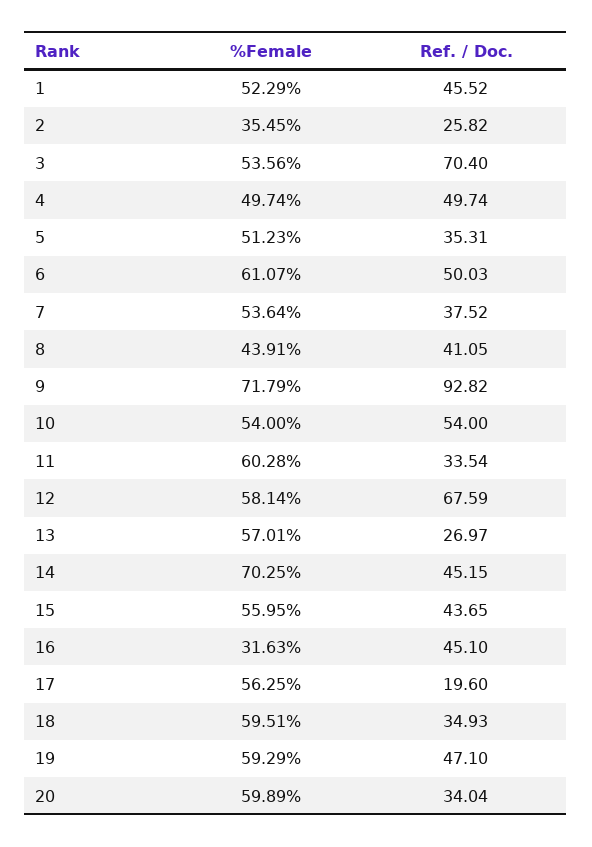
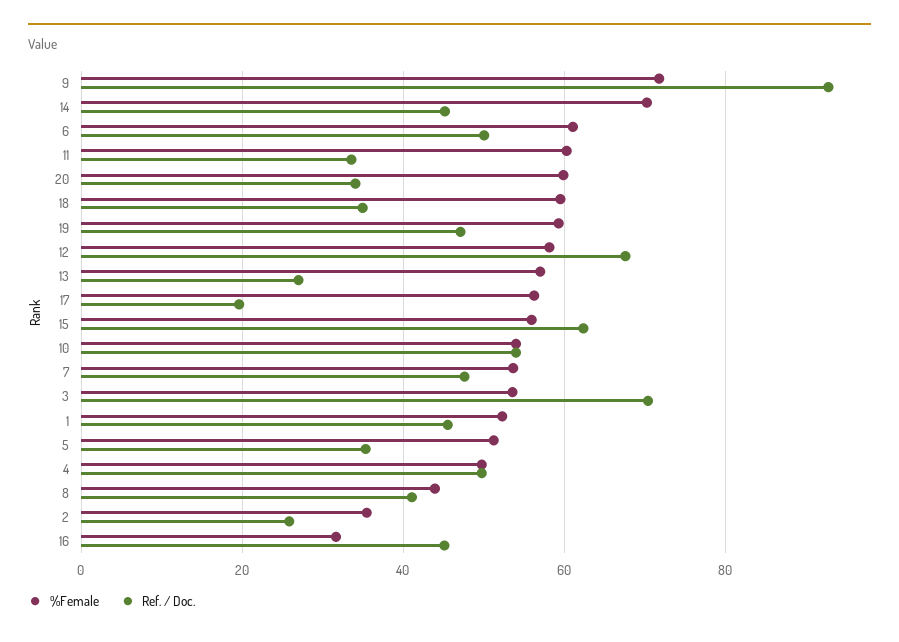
Ref. / Doc., 7: 37.52 -> 48
Ref. / Doc., 15: 43.65 -> 62

